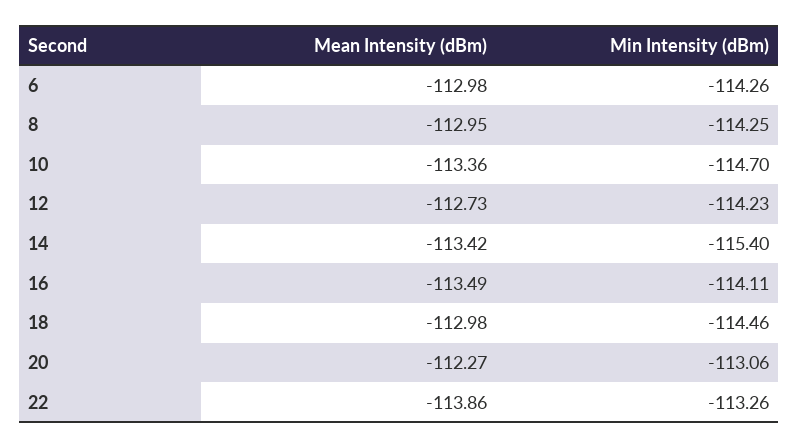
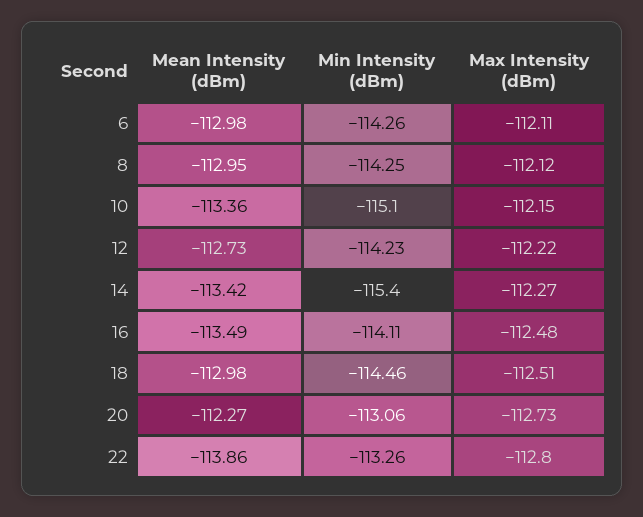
Min Intensity (dBm), 10: -114.7 -> -115.1
Max Intensity (dBm), 6: none -> -112.11
Max Intensity (dBm), 8: none -> -112.12
Max Intensity (dBm), 10: none -> -112.15
Max Intensity (dBm), 12: none -> -112.22
Max Intensity (dBm), 14: none -> -112.27
Max Intensity (dBm), 16: none -> -112.48
Max Intensity (dBm), 18: none -> -112.51
Max Intensity (dBm), 20: none -> -112.73
Max Intensity (dBm), 22: none -> -112.8

